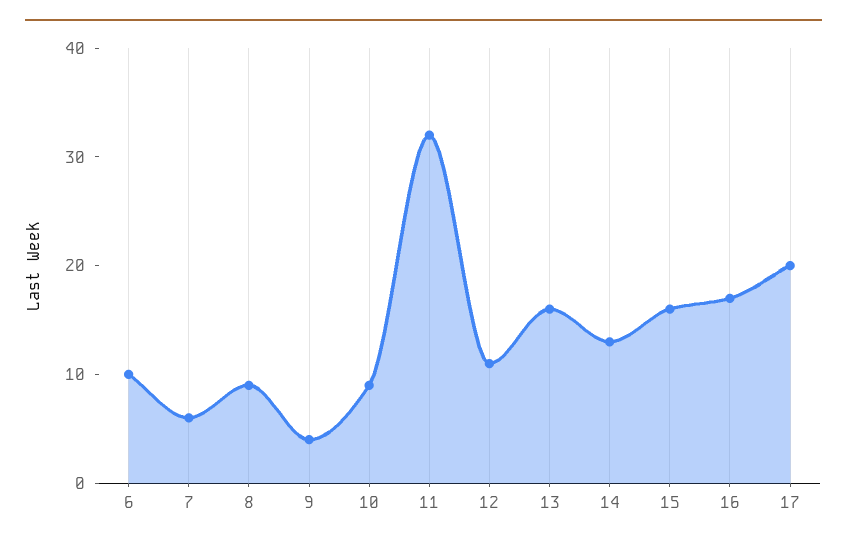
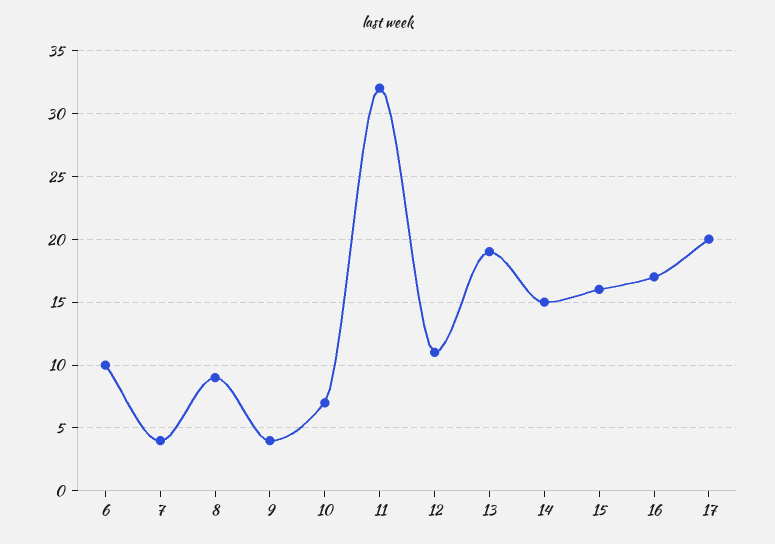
7: 6 -> 4
10: 9 -> 7
13: 16 -> 19
14: 13 -> 15

